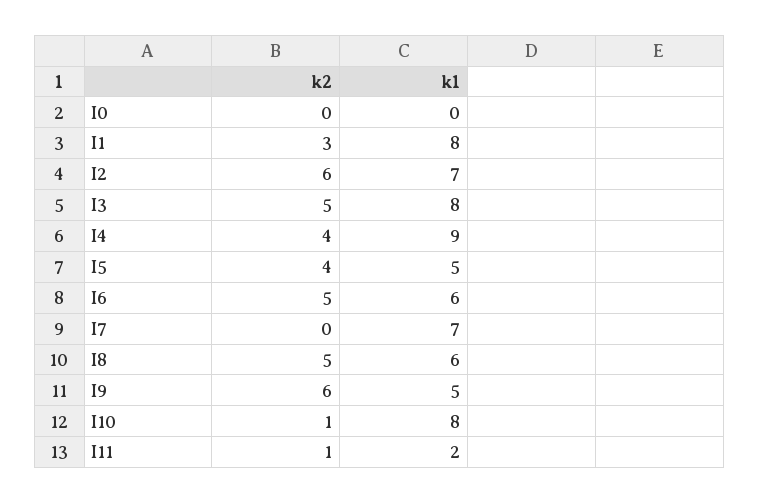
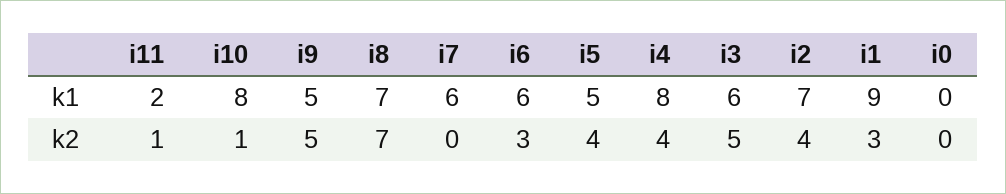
k1, I1: 8 -> 9
k2, I2: 6 -> 4
k1, I3: 8 -> 6
k1, I4: 9 -> 8
k2, I6: 5 -> 3
k1, I7: 7 -> 6
k2, I8: 5 -> 7
k1, I8: 6 -> 7
k2, I9: 6 -> 5

